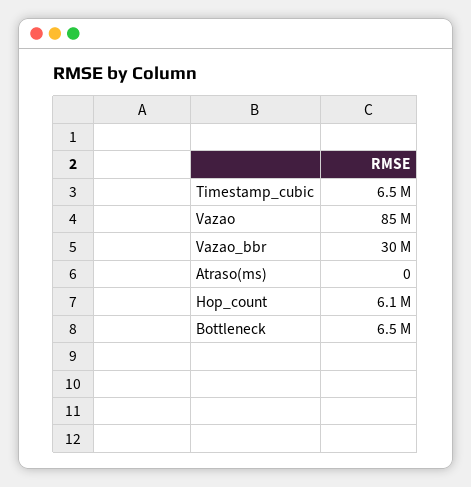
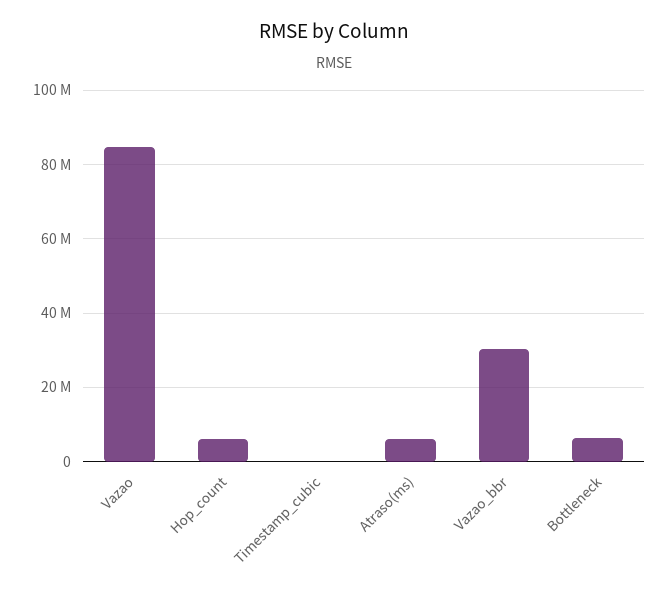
Timestamp_cubic: 6500000 -> 0
Atraso(ms): 0 -> 6000000

